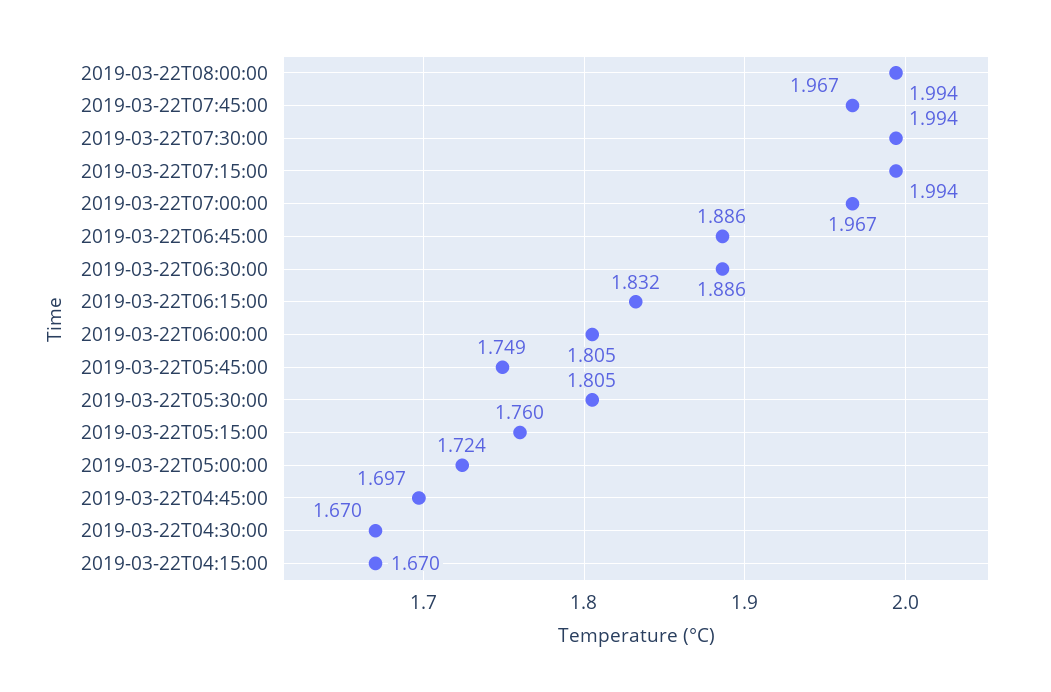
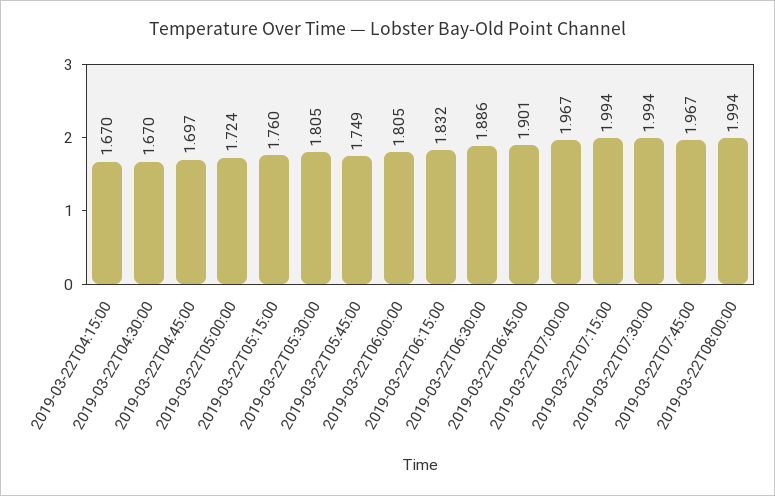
2019-03-22T06:45:00: 1.886 -> 1.901

